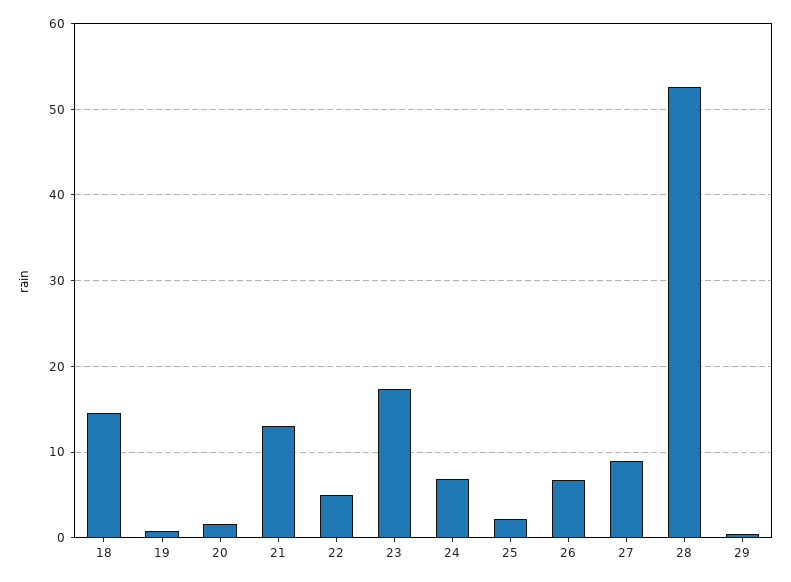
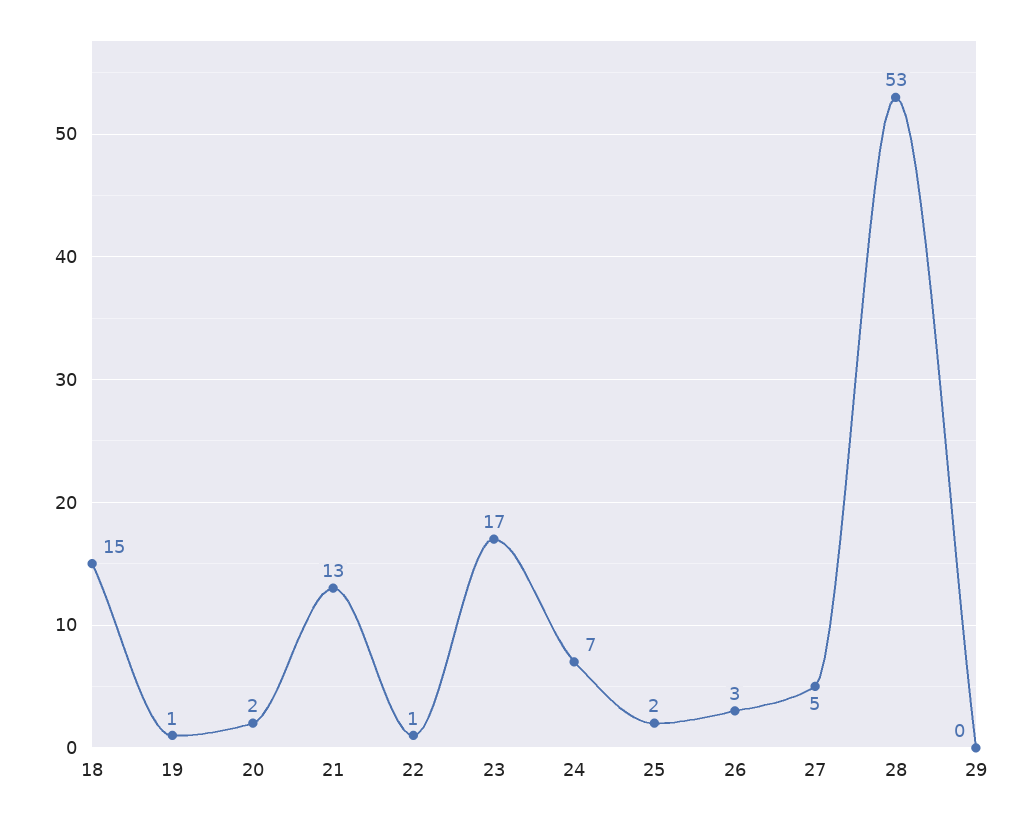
22: 5 -> 1
26: 7 -> 3
27: 9 -> 5

